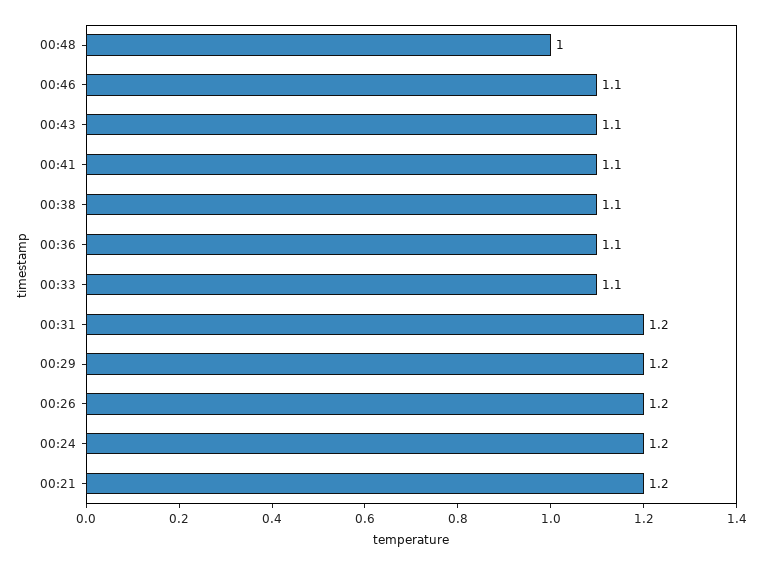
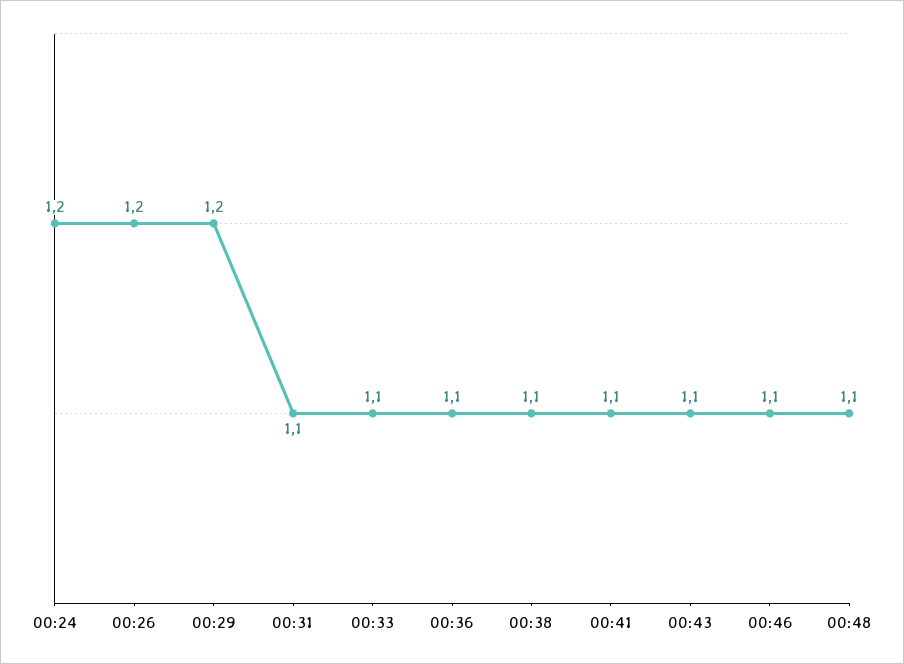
00:48: 1 -> 1.1
00:31: 1.2 -> 1.1
00:21: 1.2 -> none

